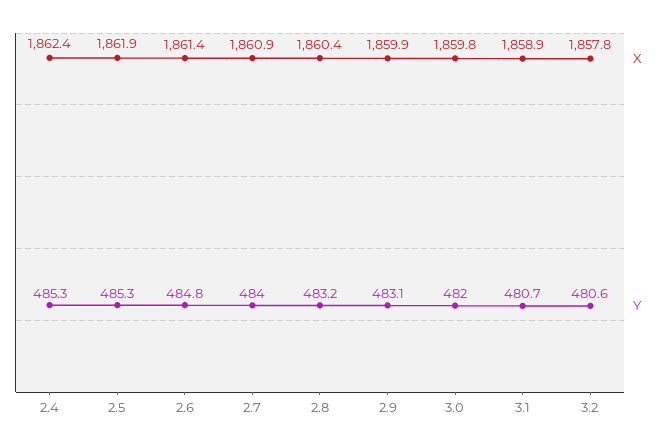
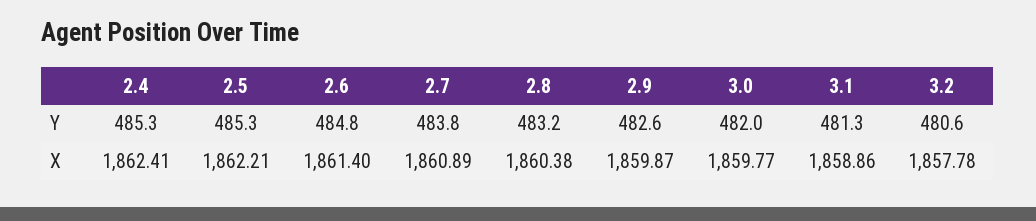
X, 2.5: 1861.9 -> 1862.21
Y, 2.7: 484 -> 483.8
Y, 2.9: 483.1 -> 482.6
Y, 3.1: 480.7 -> 481.3

